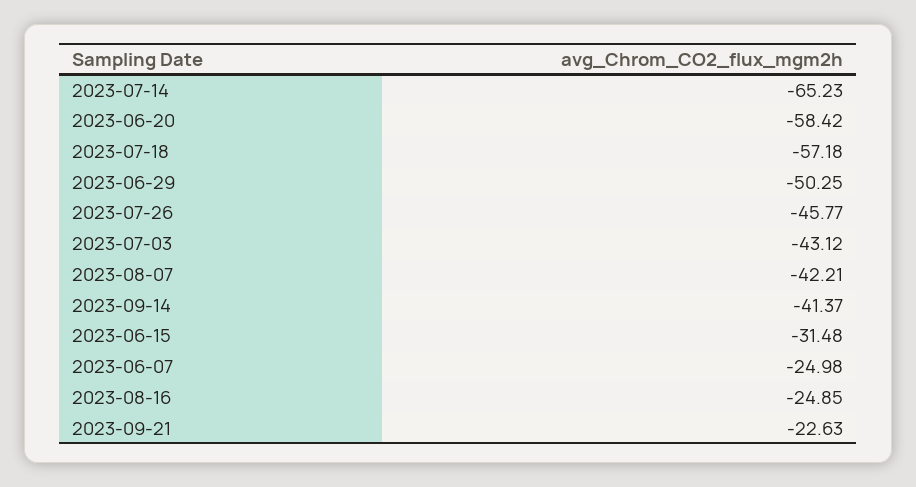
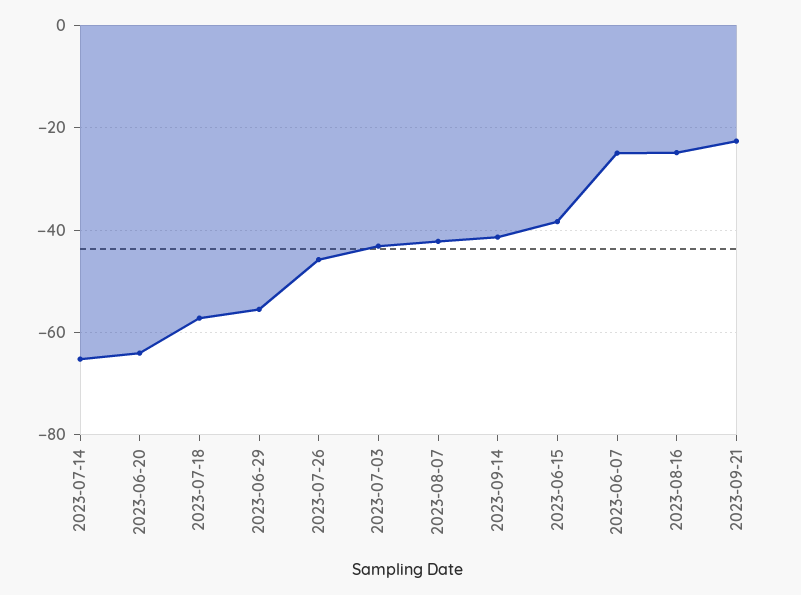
2023-06-20: -58.42 -> -64
2023-06-29: -50.25 -> -56
2023-06-15: -31.48 -> -38

